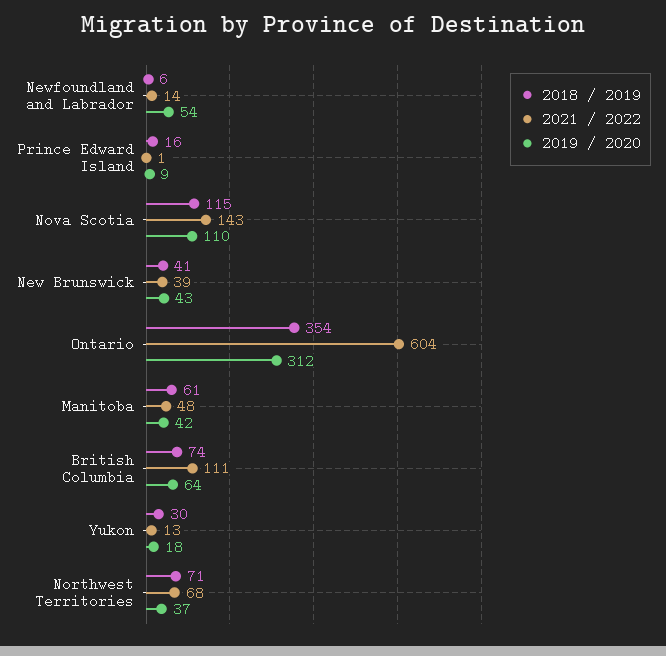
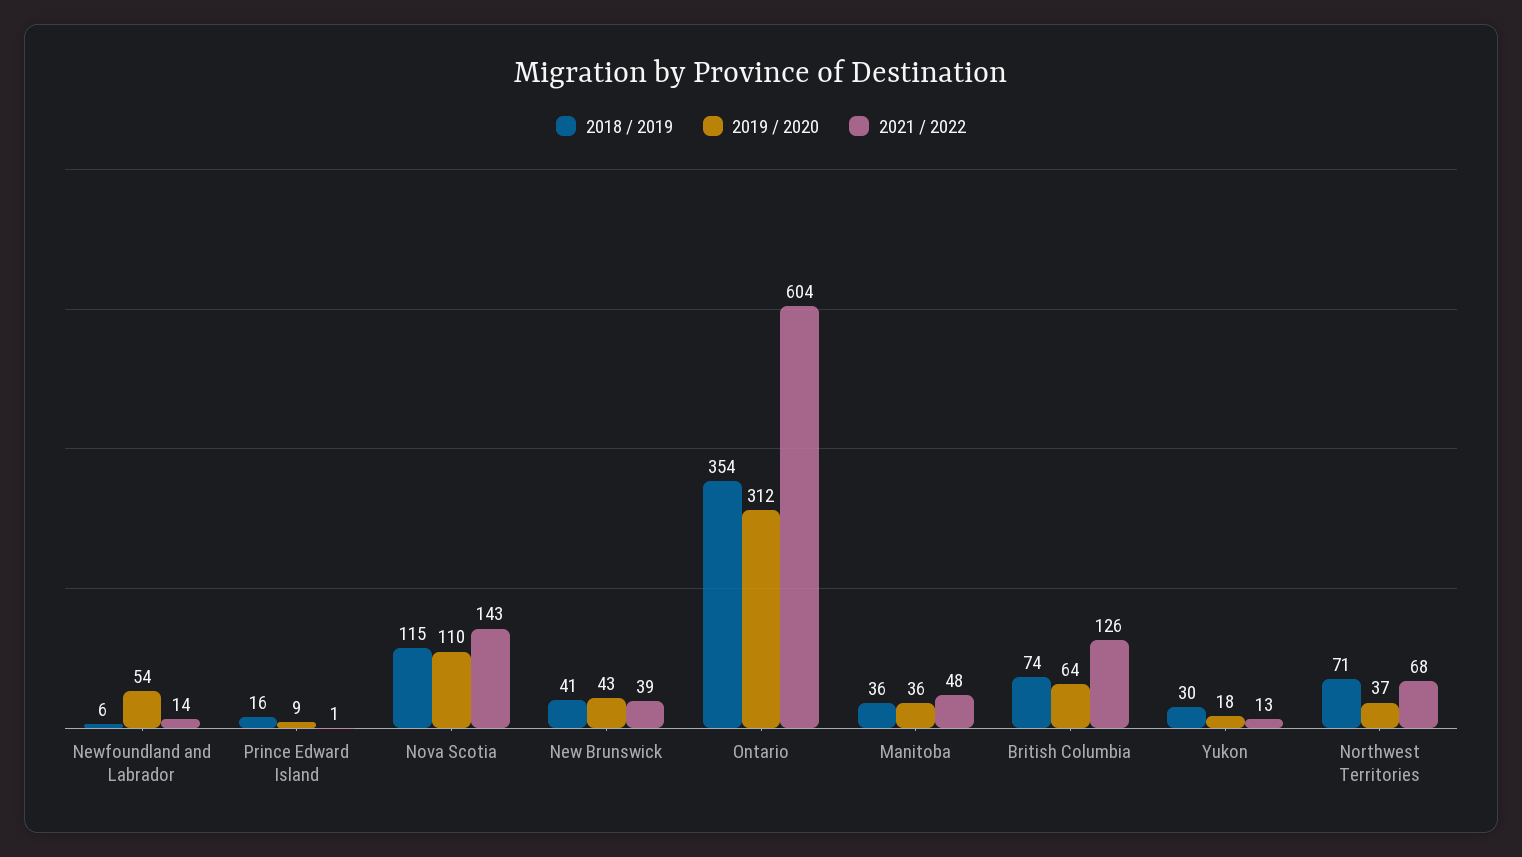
2018 / 2019, Manitoba: 61 -> 36
2019 / 2020, Manitoba: 42 -> 36
2021 / 2022, British Columbia: 111 -> 126

